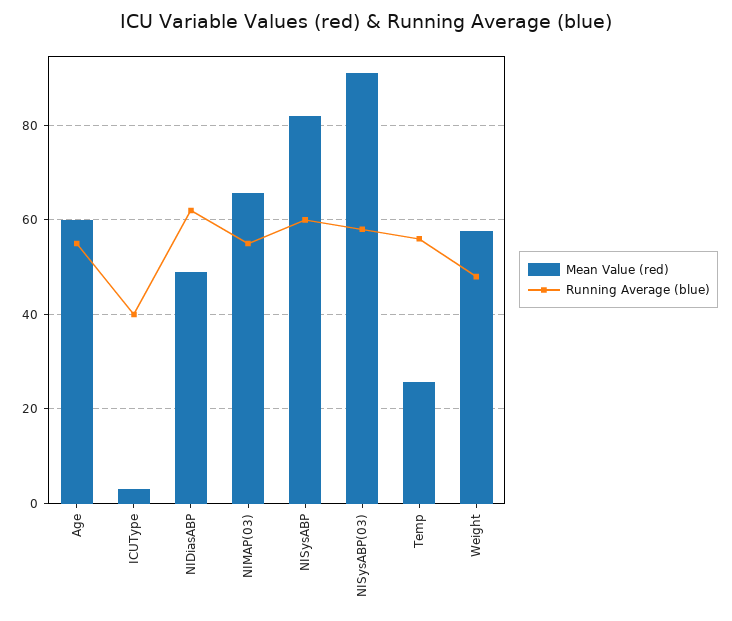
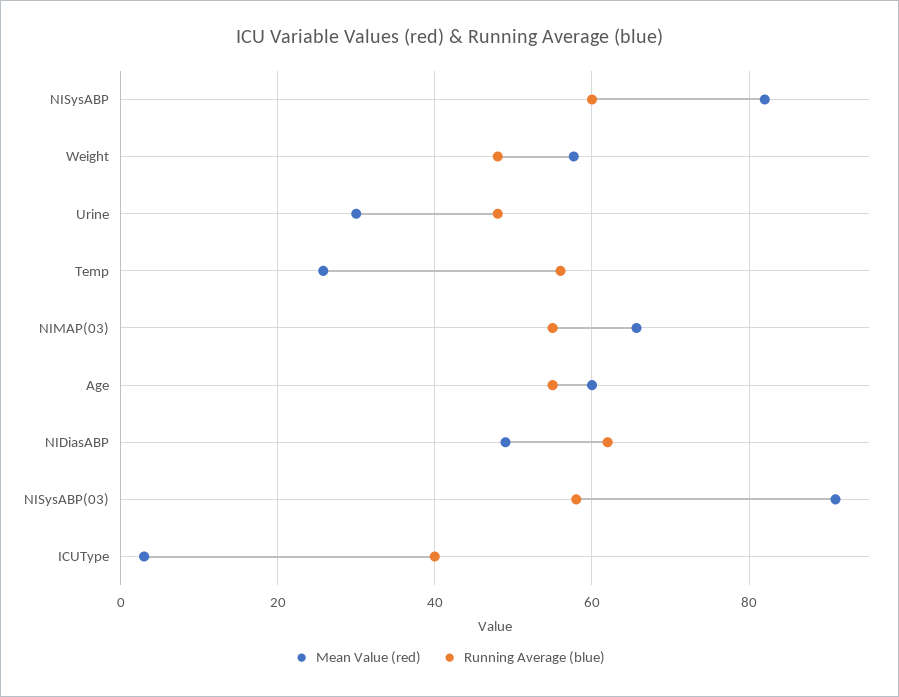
Mean Value (red), Urine: none -> 30
Running Average (blue), Urine: none -> 48

